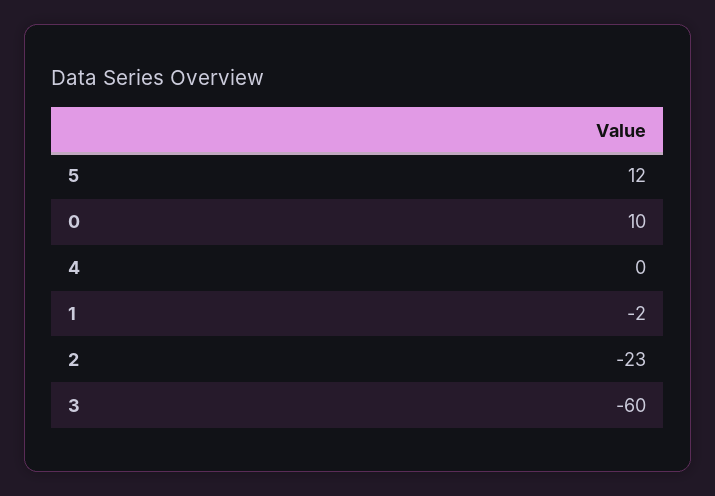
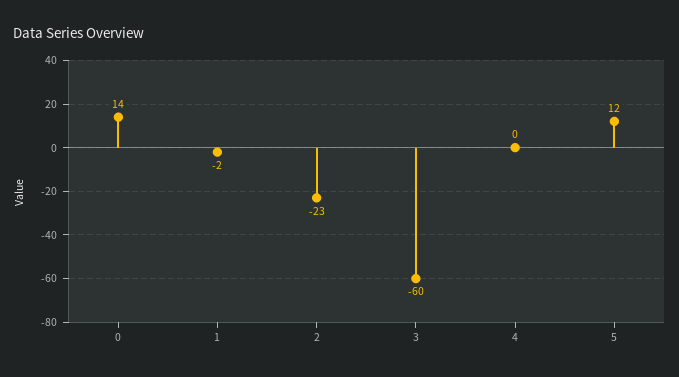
0: 10 -> 14

